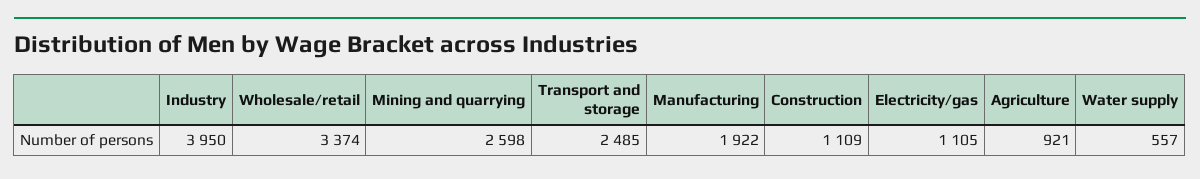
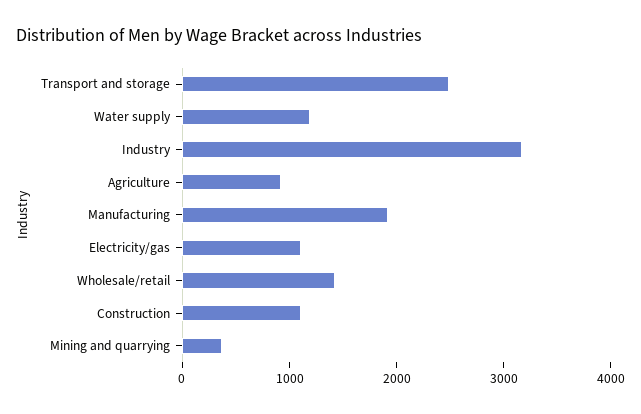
Industry: 3950 -> 3200
Wholesale/retail: 3374 -> 1400
Mining and quarrying: 2598 -> 400
Water supply: 557 -> 1200

